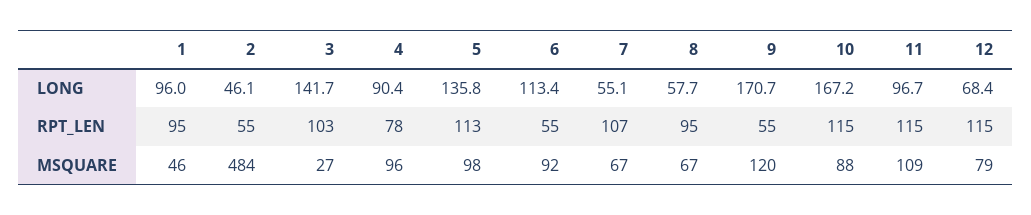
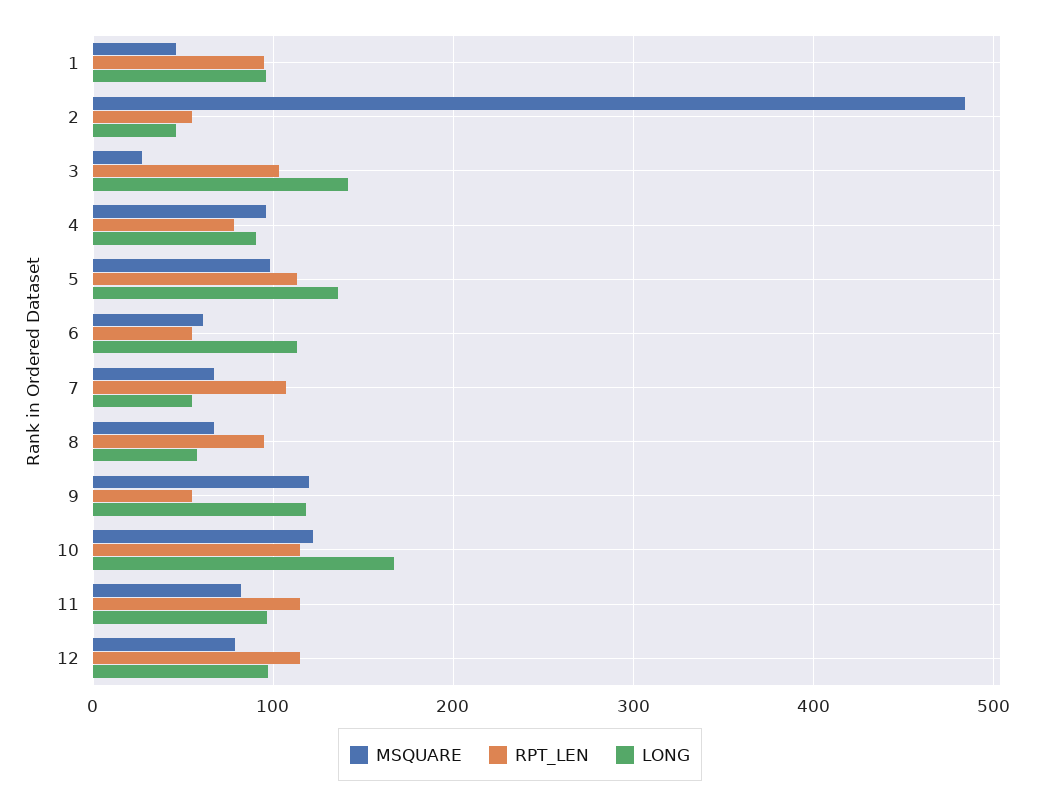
LONG, 9: 170.7 -> 120
LONG, 12: 68.4 -> 100
MSQUARE, 6: 92 -> 60
MSQUARE, 10: 88 -> 120
MSQUARE, 11: 109 -> 80

